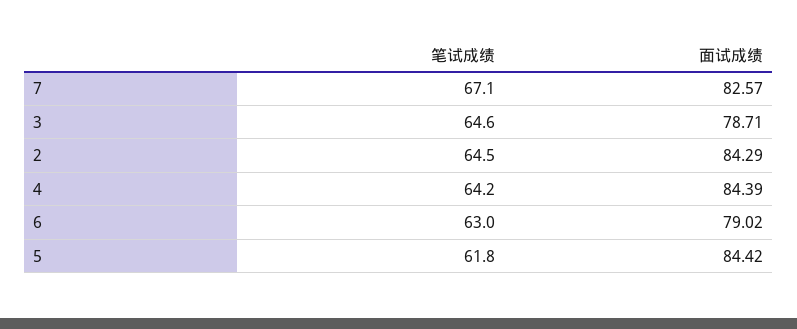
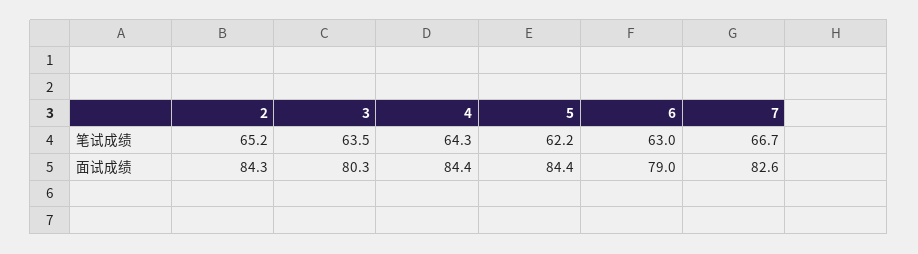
笔试成绩, 7: 67.1 -> 66.7
笔试成绩, 3: 64.6 -> 63.5
面试成绩, 3: 78.71 -> 80.3
笔试成绩, 2: 64.5 -> 65.2
笔试成绩, 4: 64.2 -> 64.3
笔试成绩, 5: 61.8 -> 62.2

